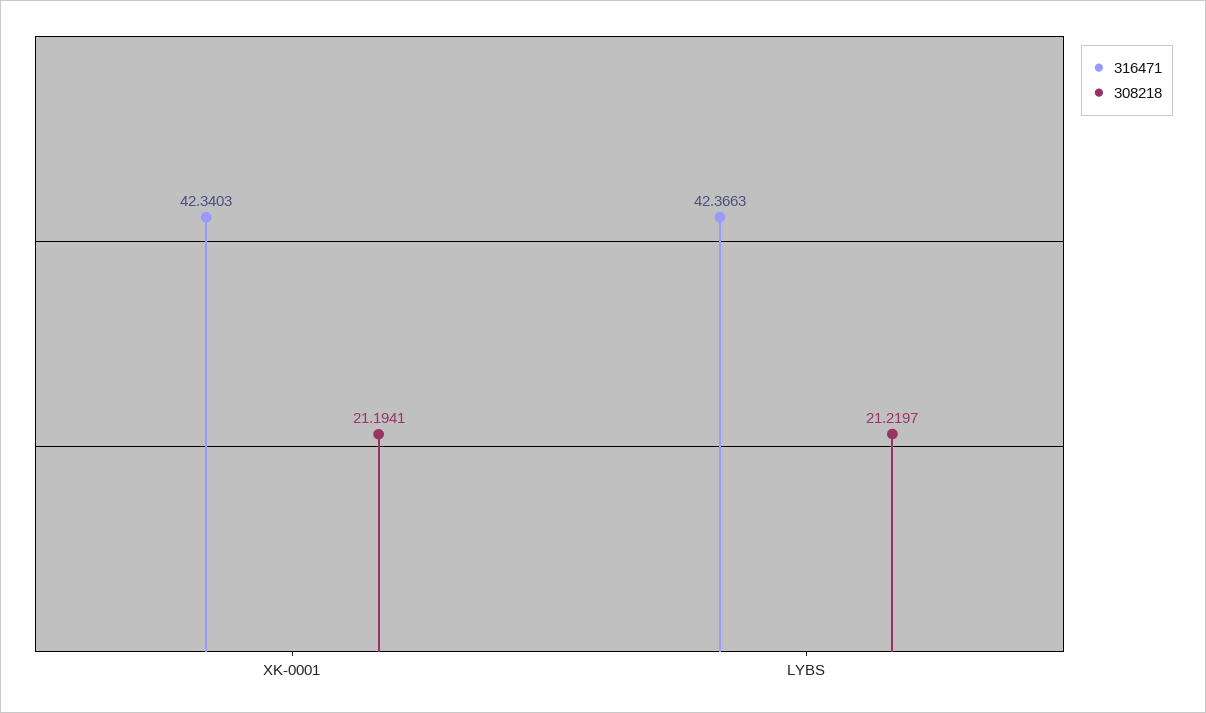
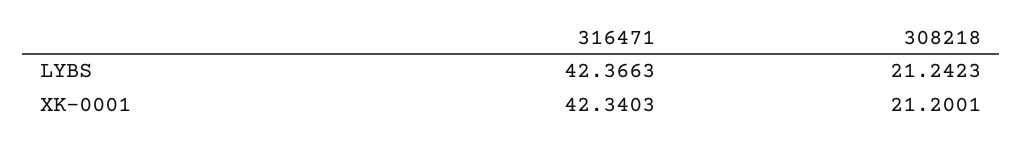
308218, XK-0001: 21.1941 -> 21.2001
308218, LYBS: 21.2197 -> 21.2423

